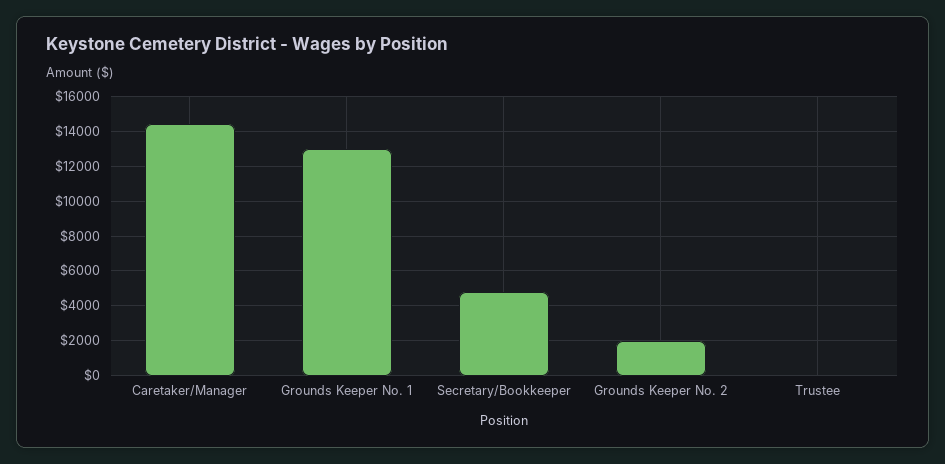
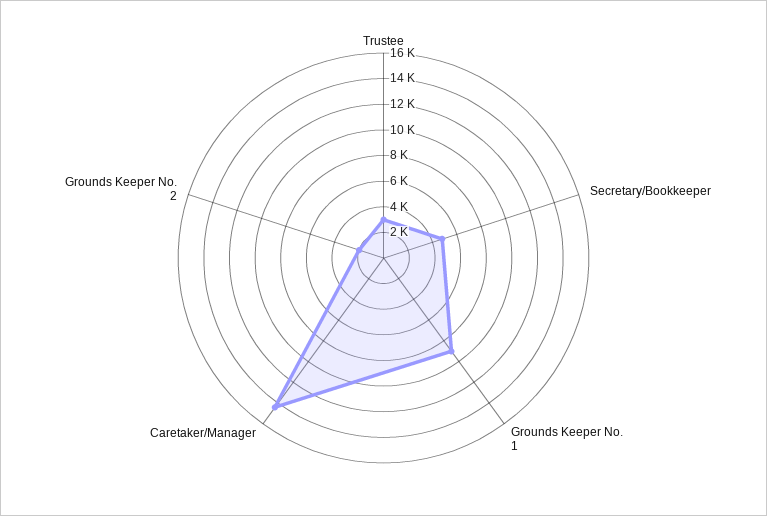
Grounds Keeper No. 1: 13000 -> 9000
Trustee: 0 -> 3000

